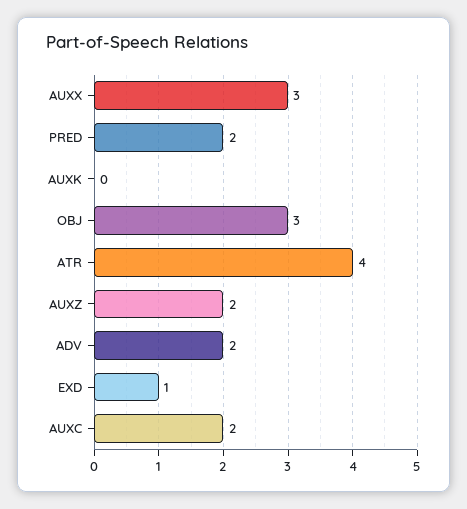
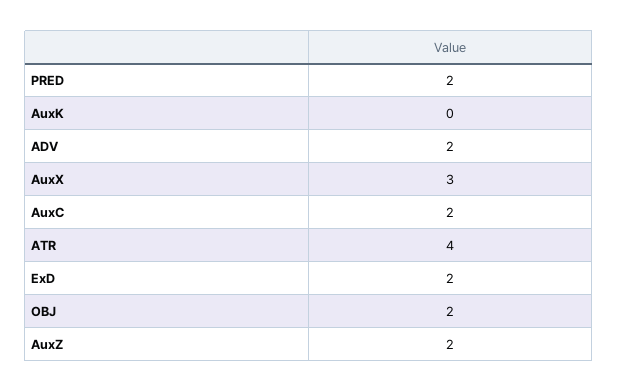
OBJ: 3 -> 2
EXD: 1 -> 2

